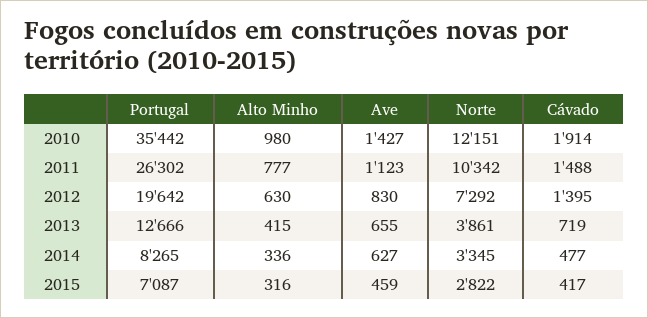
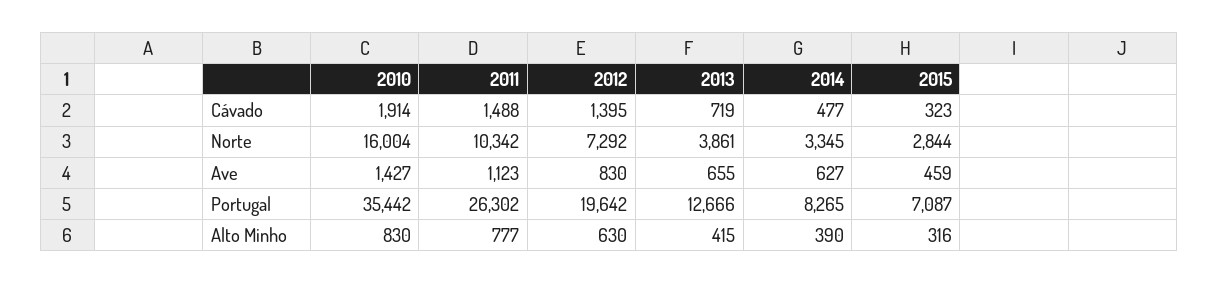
Alto Minho, 2010: 980 -> 830
Norte, 2010: 12151 -> 16004
Alto Minho, 2014: 336 -> 390
Norte, 2015: 2822 -> 2844
Cávado, 2015: 417 -> 323

